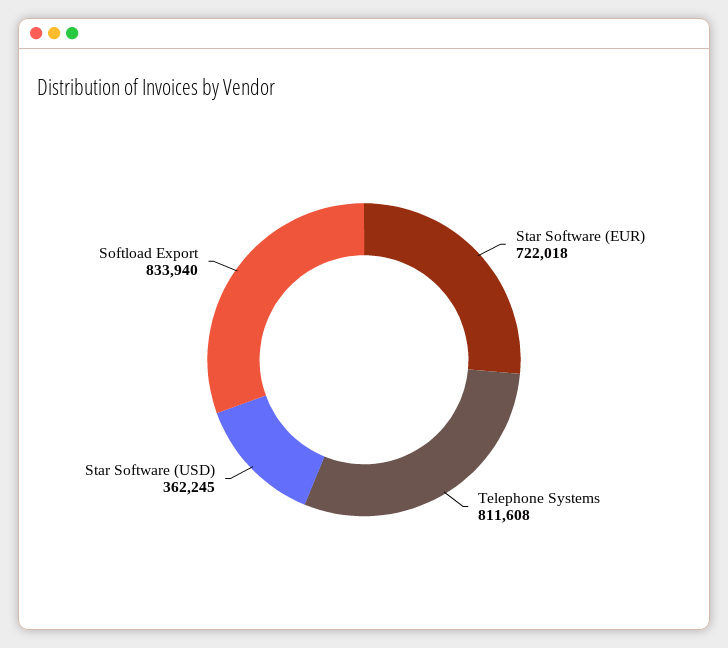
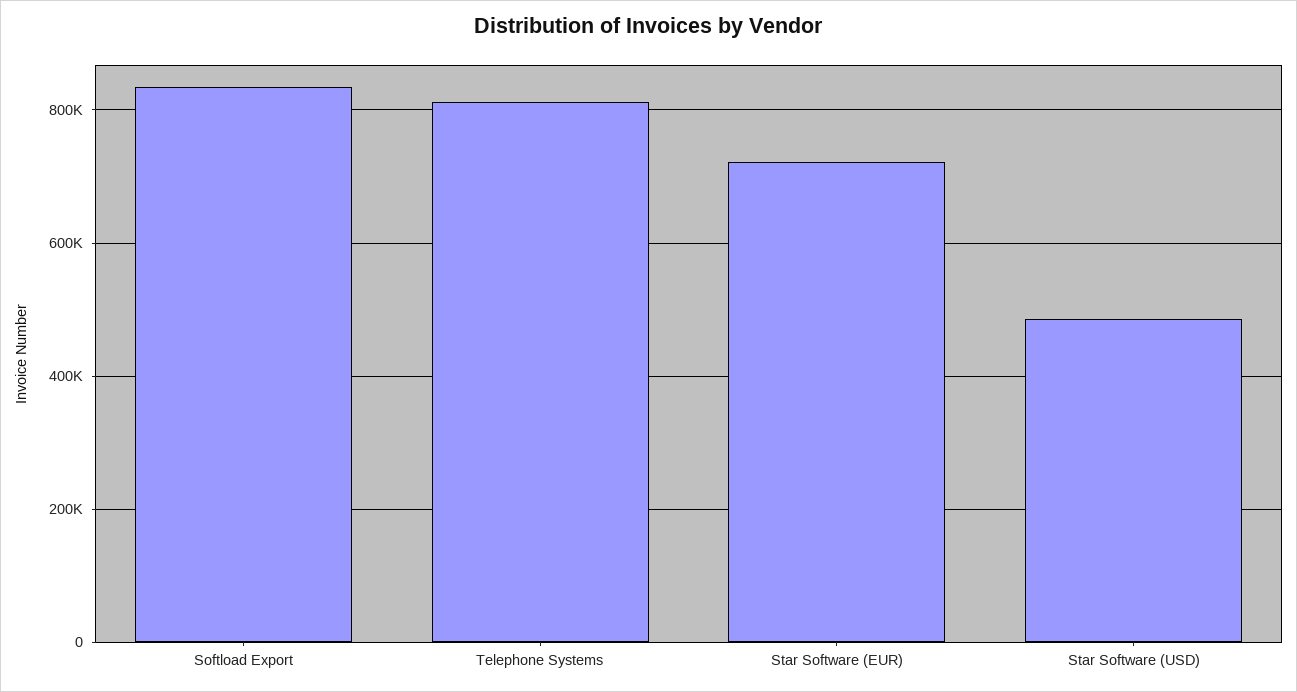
Star Software (USD): 362245 -> 480000

